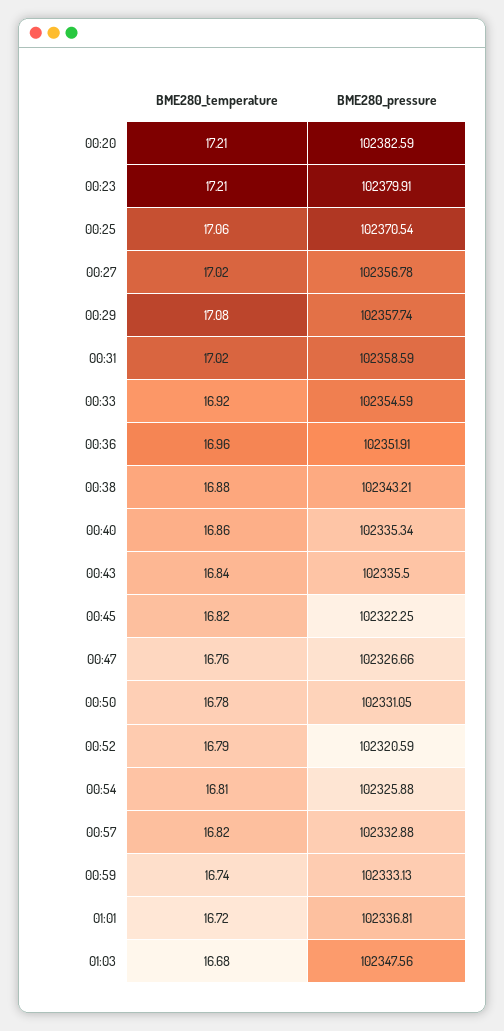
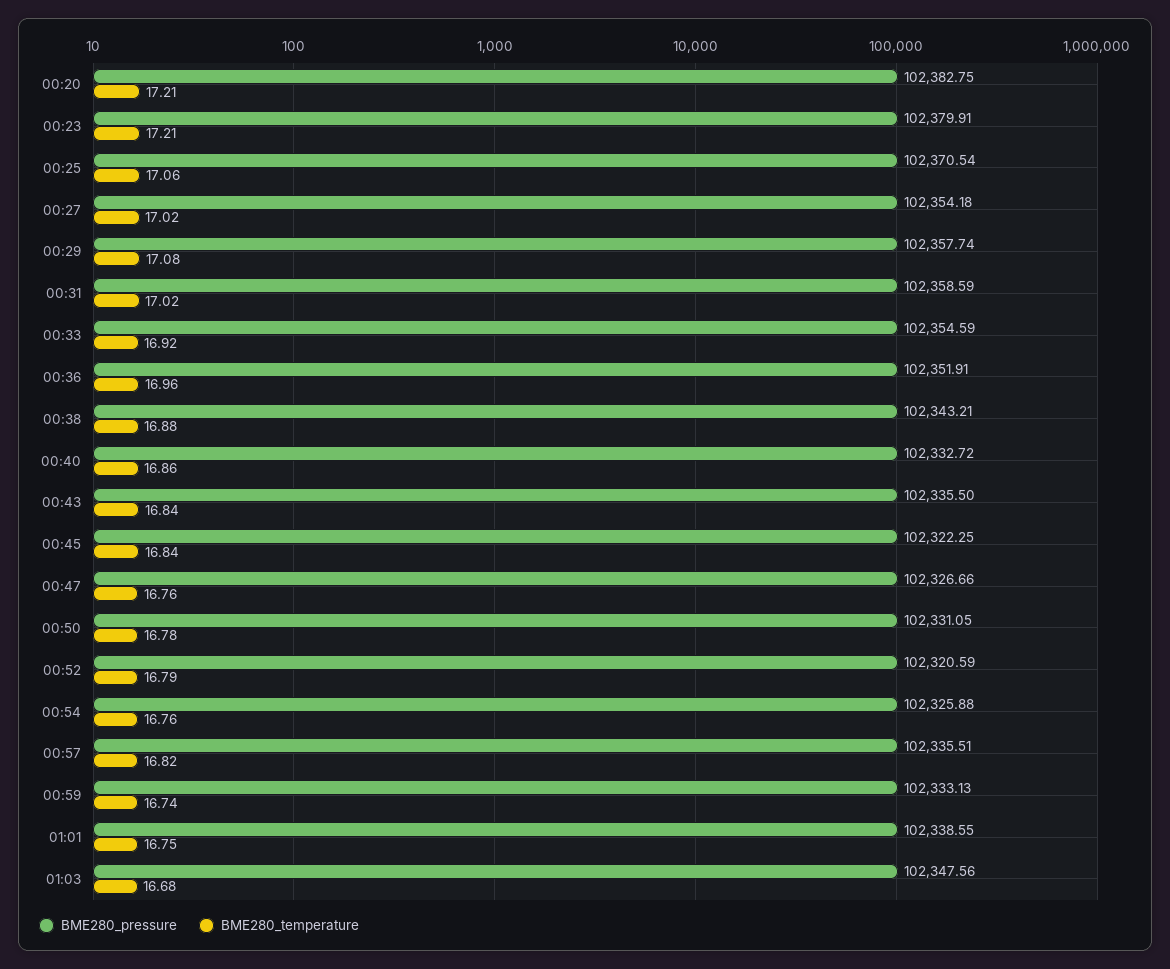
BME280_pressure, 00:20: 102382.59 -> 102382.75
BME280_pressure, 00:27: 102356.78 -> 102354.18
BME280_pressure, 00:40: 102335.34 -> 102332.72
BME280_temperature, 00:45: 16.82 -> 16.84
BME280_temperature, 00:54: 16.81 -> 16.76
BME280_pressure, 00:57: 102332.88 -> 102335.51
BME280_temperature, 01:01: 16.72 -> 16.75
BME280_pressure, 01:01: 102336.81 -> 102338.55

